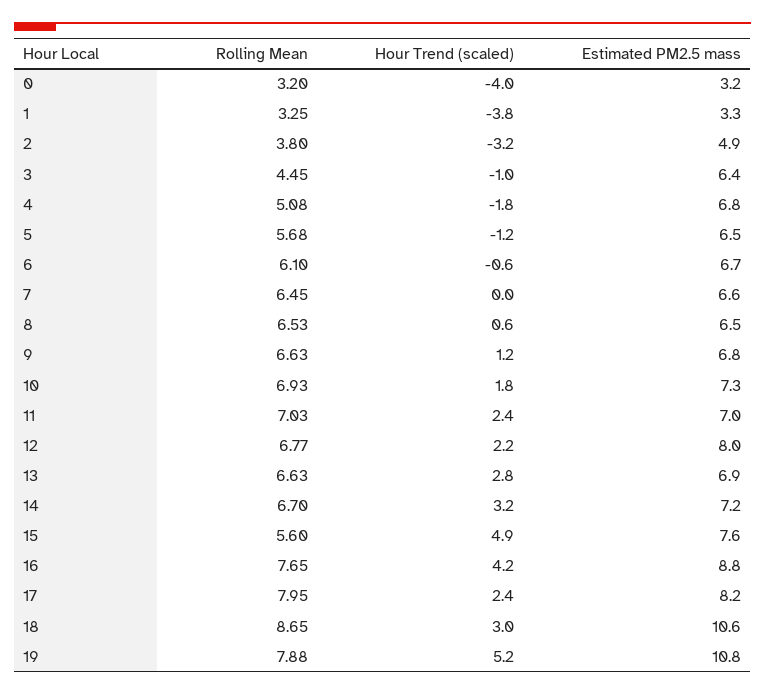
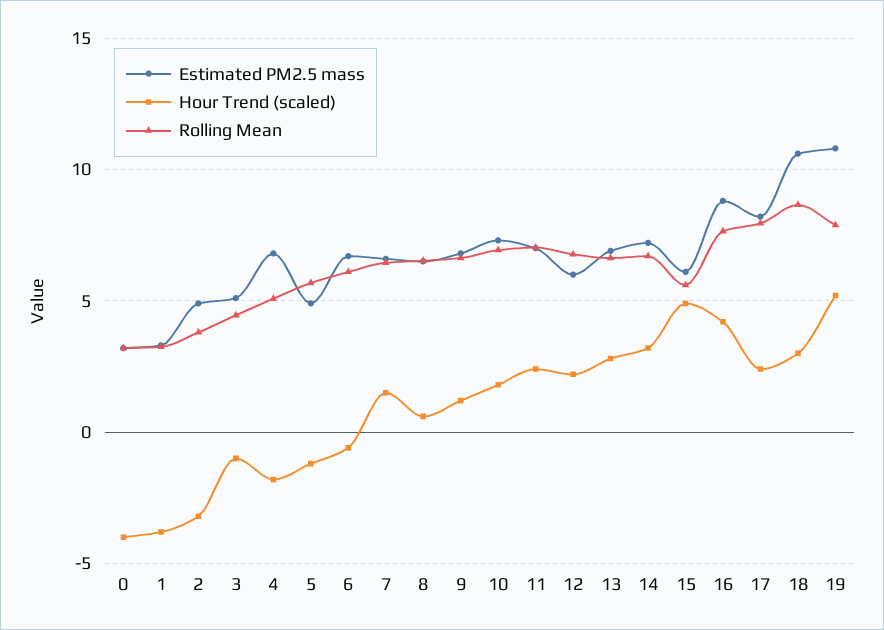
Estimated PM2.5 mass, 3: 6.4 -> 5
Estimated PM2.5 mass, 5: 6.5 -> 5
Hour Trend (scaled), 7: 0 -> 1.5
Estimated PM2.5 mass, 12: 8 -> 6
Estimated PM2.5 mass, 15: 7.6 -> 6

